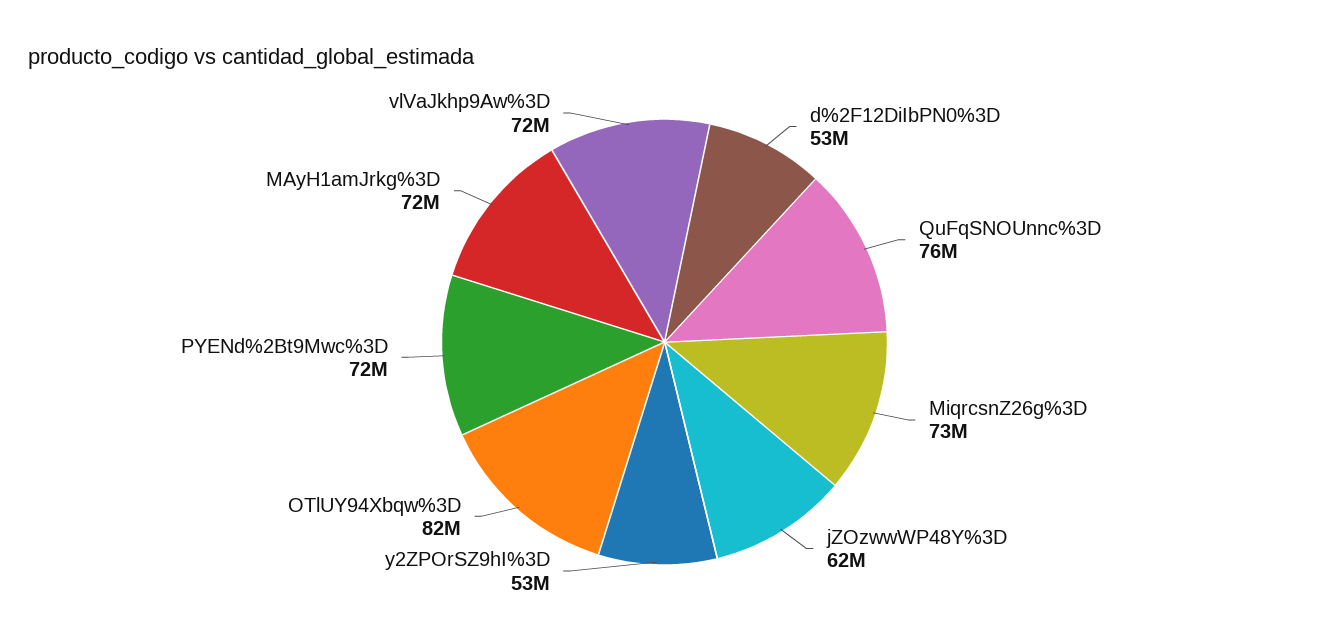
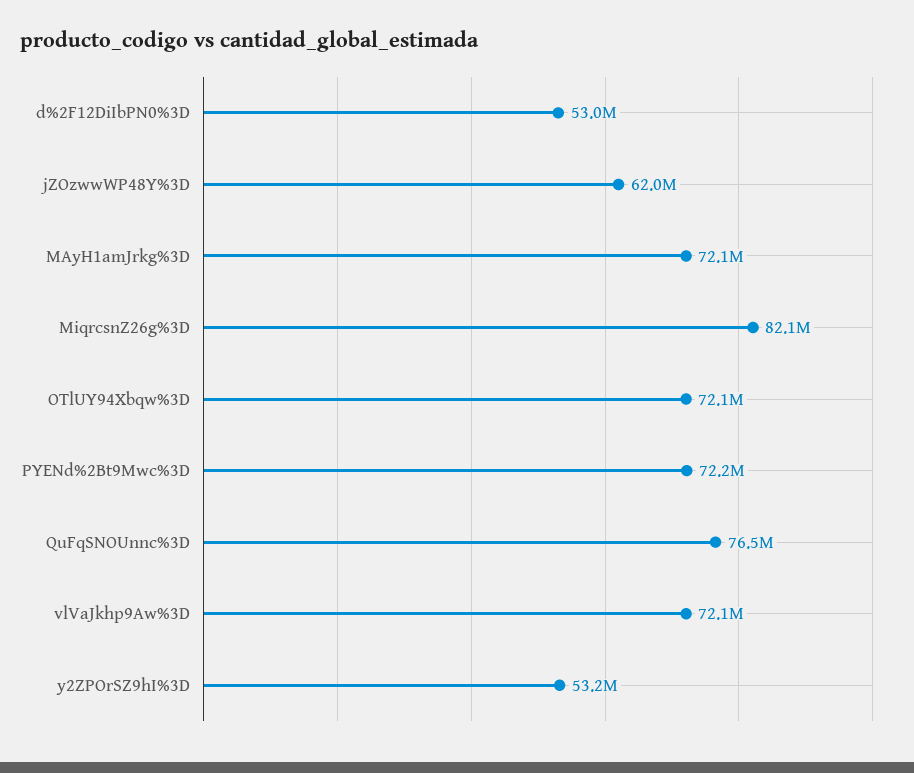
MiqrcsnZ26g%3D: 73000000 -> 82100000
OTlUY94Xbqw%3D: 82000000 -> 72100000

